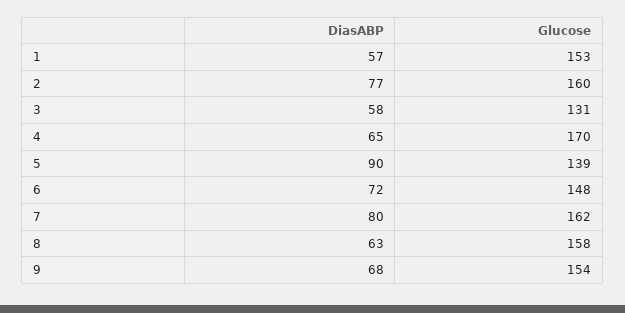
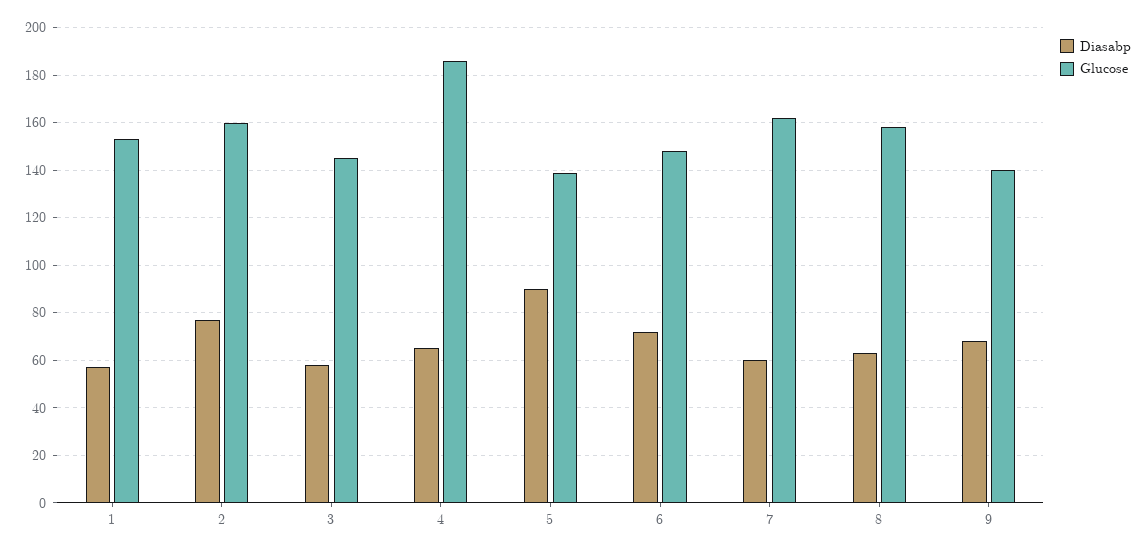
Glucose, 3: 131 -> 145
Glucose, 4: 170 -> 185
DiasABP, 7: 80 -> 60
Glucose, 9: 154 -> 140

